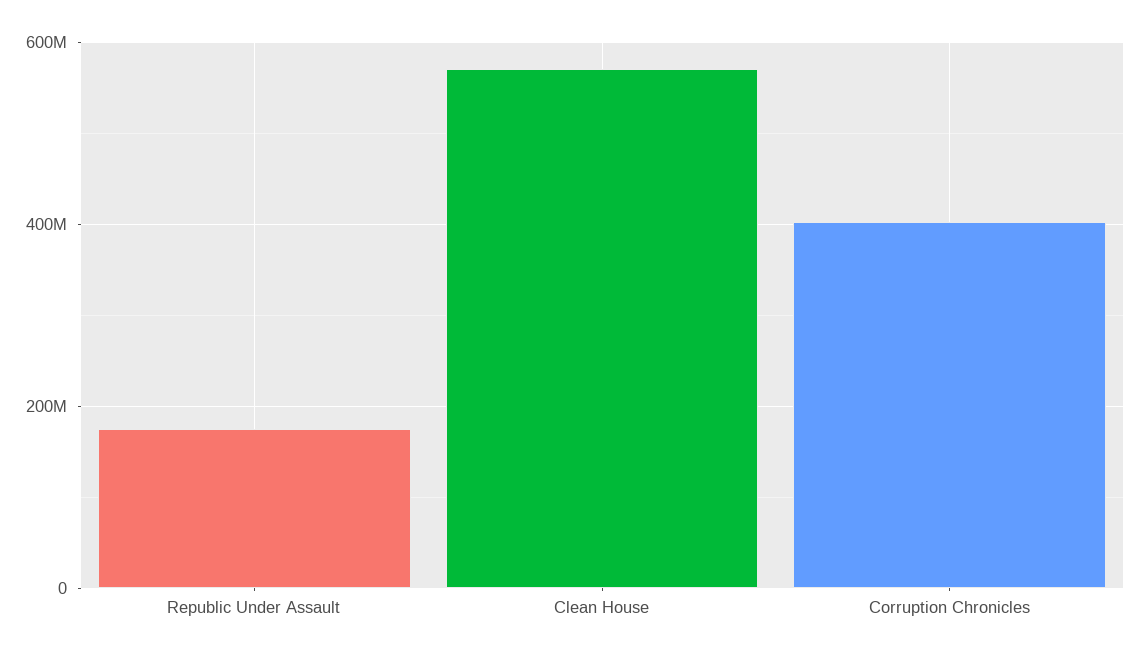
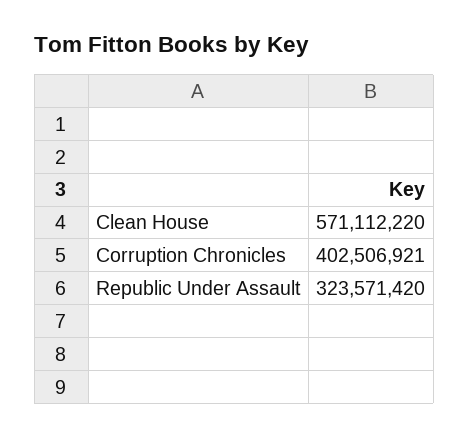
Republic Under Assault: 180000000 -> 323571420

